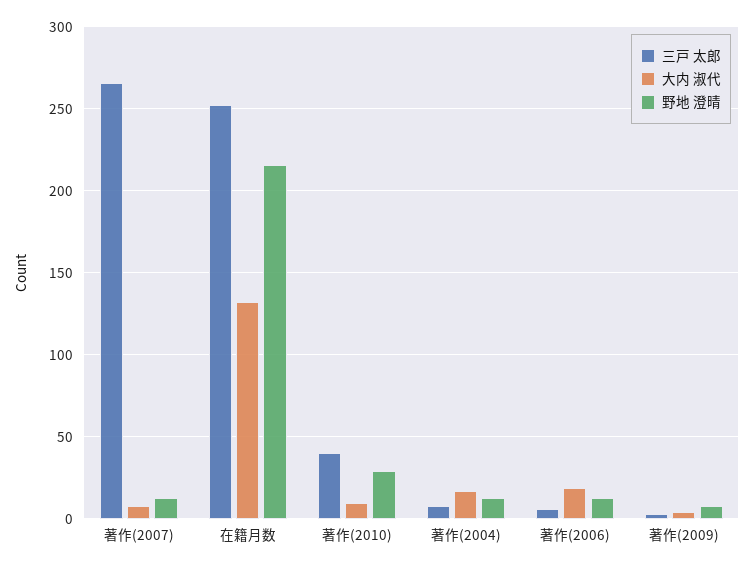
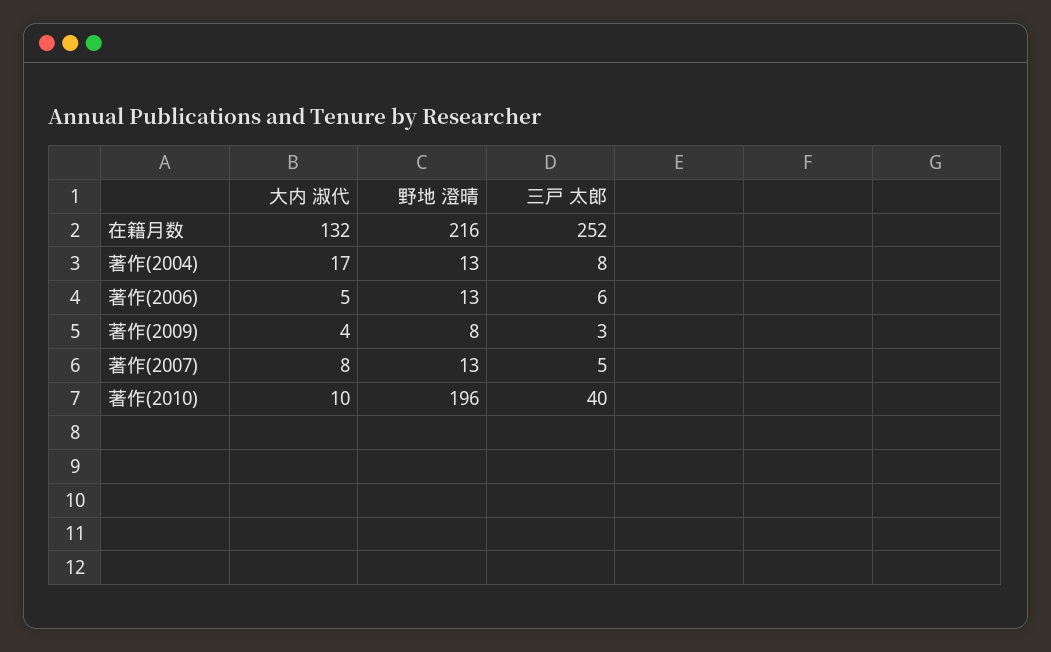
三戸 太郎, 著作(2007): 265 -> 5
野地 澄晴, 著作(2010): 30 -> 196
大内 淑代, 著作(2006): 20 -> 5

